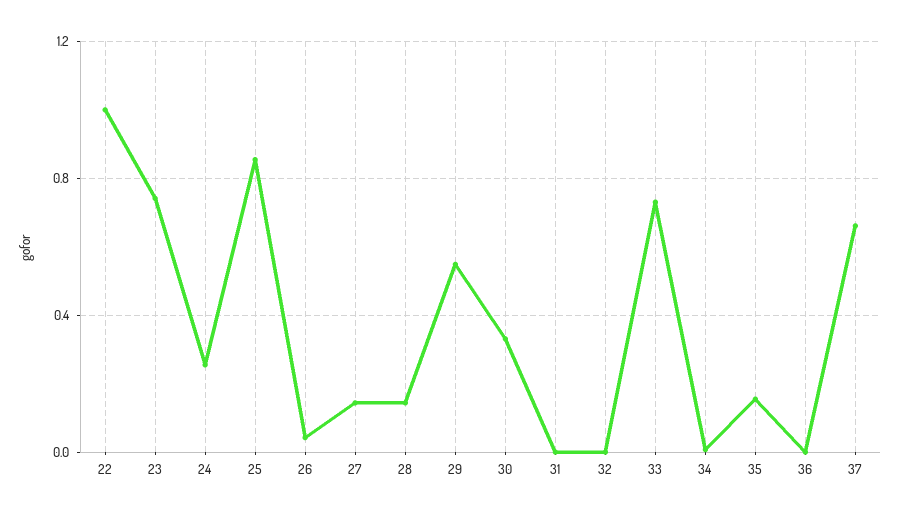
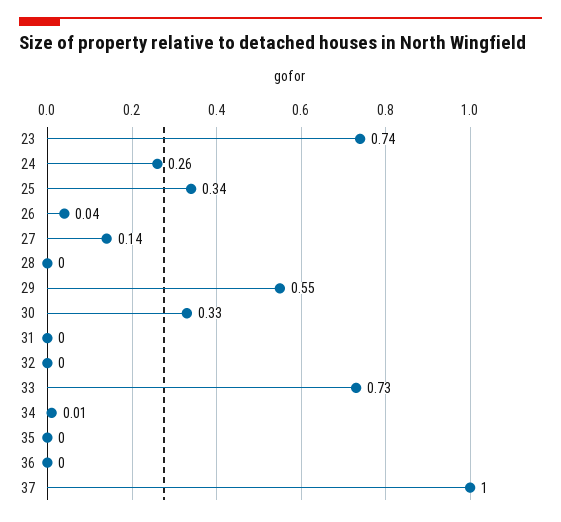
22: 1 -> none
25: 0.85 -> 0.34
28: 0.15 -> 0
35: 0.15 -> 0
37: 0.65 -> 1

